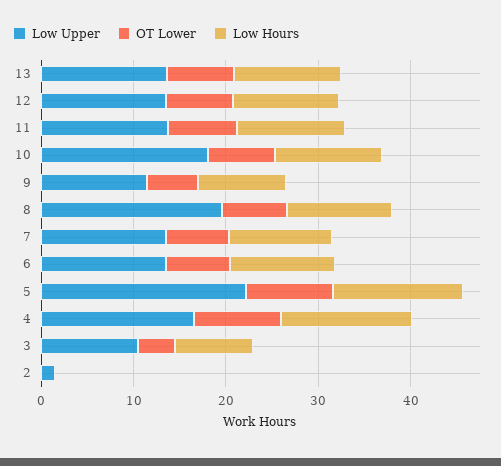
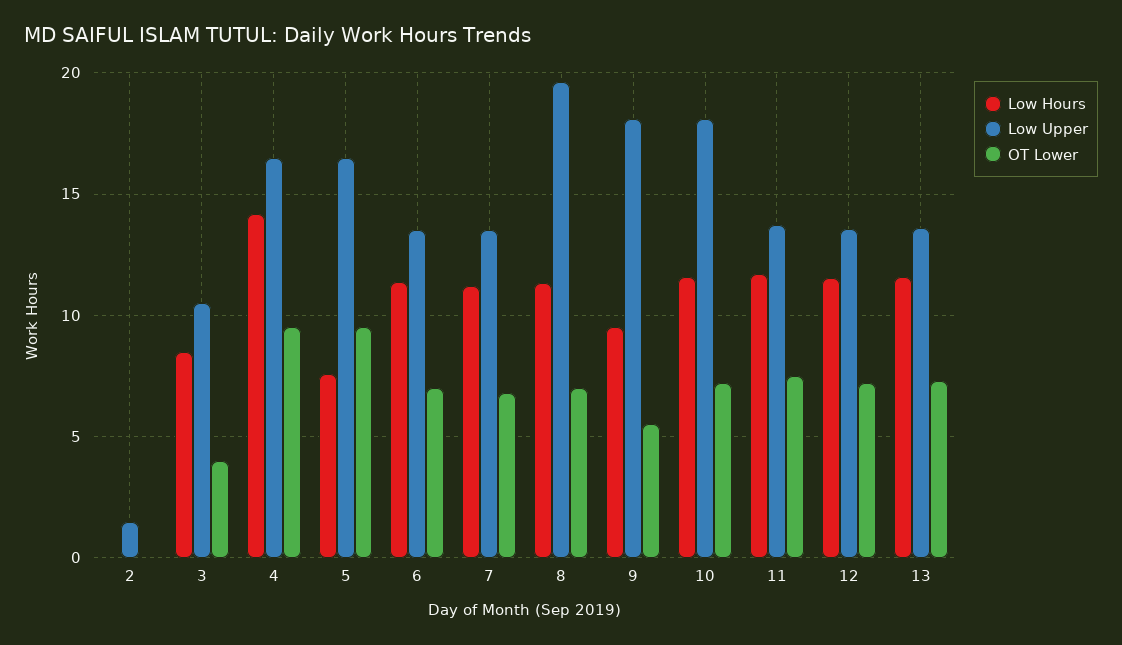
Low Upper, 9: 12 -> 18
Low Upper, 5: 22 -> 16.5
Low Hours, 5: 14 -> 7.5

